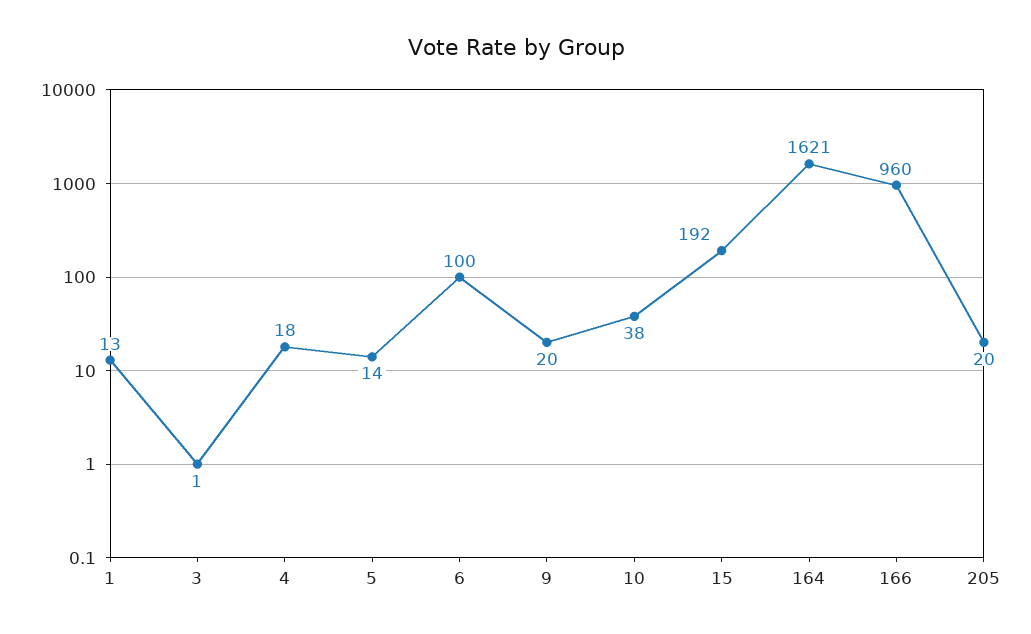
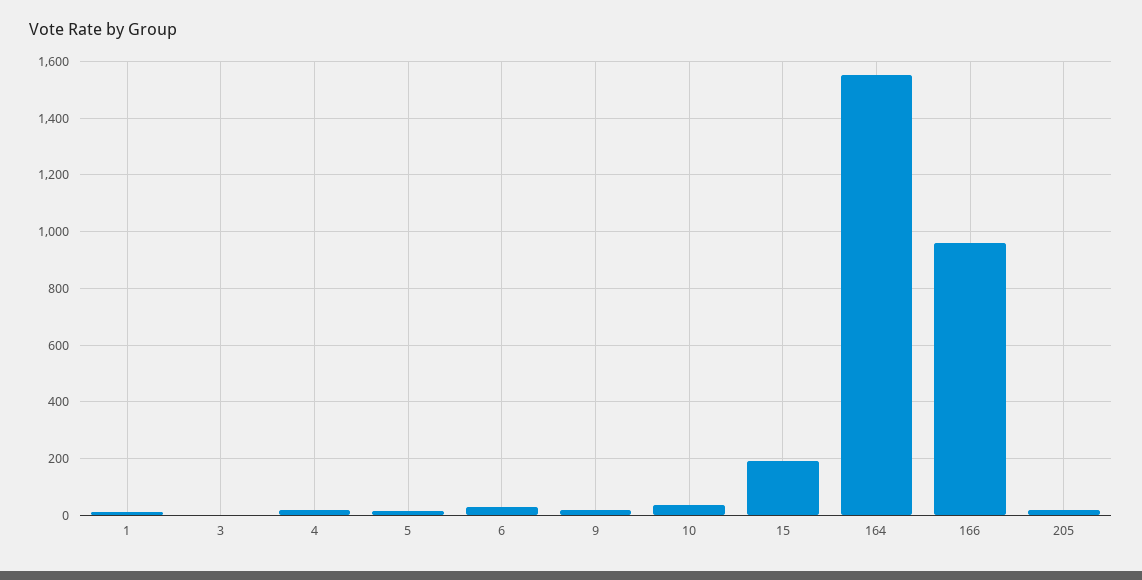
6: 100 -> 25
164: 1621 -> 1550

